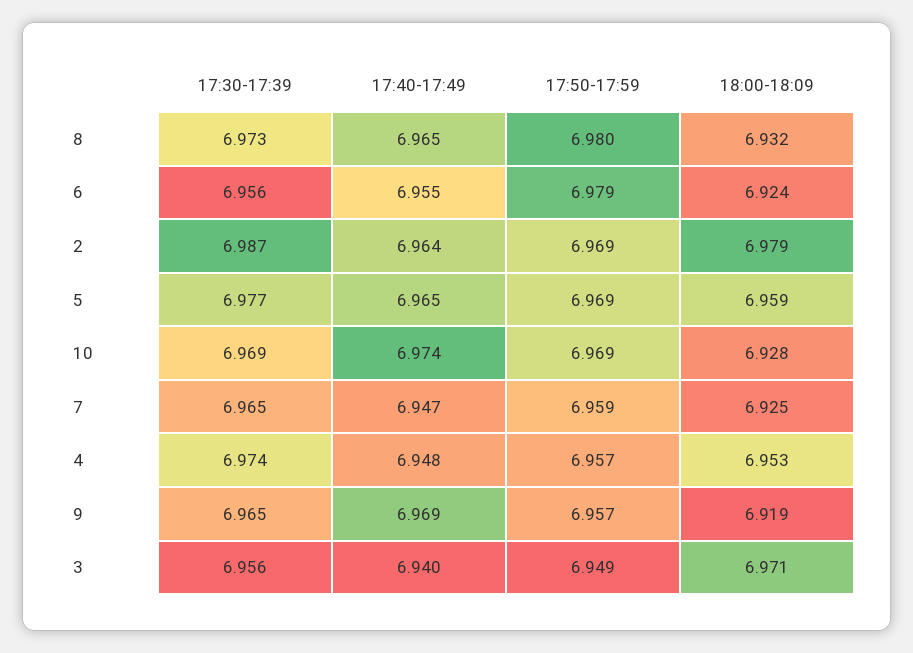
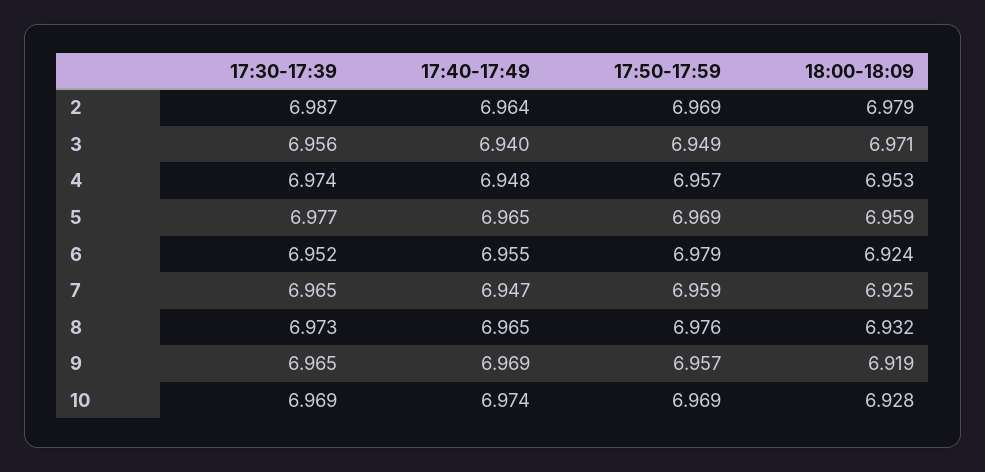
17:50-17:59, 8: 6.98 -> 6.976
17:30-17:39, 6: 6.956 -> 6.952

